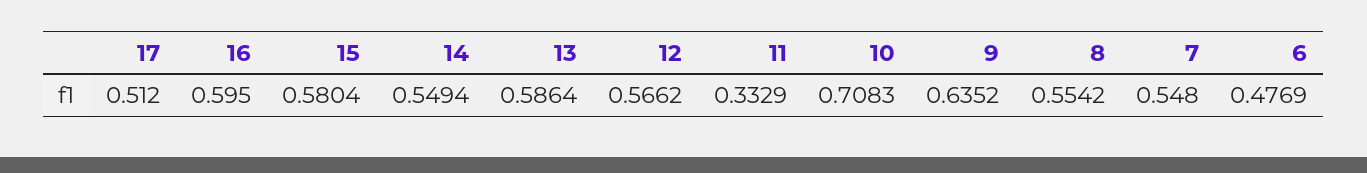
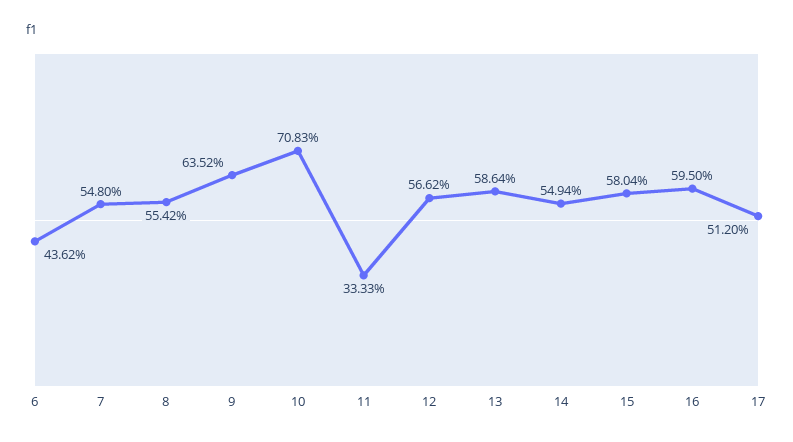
11: 0.3329 -> 0.3333
6: 0.4769 -> 0.4362

